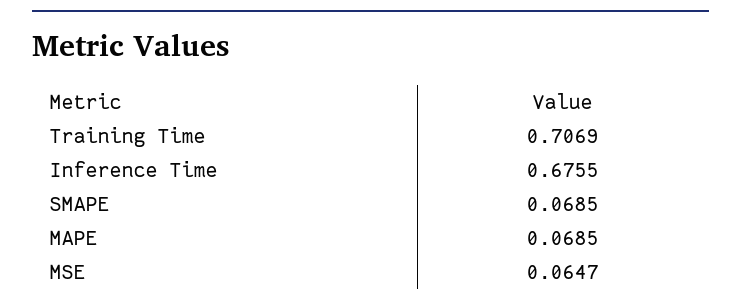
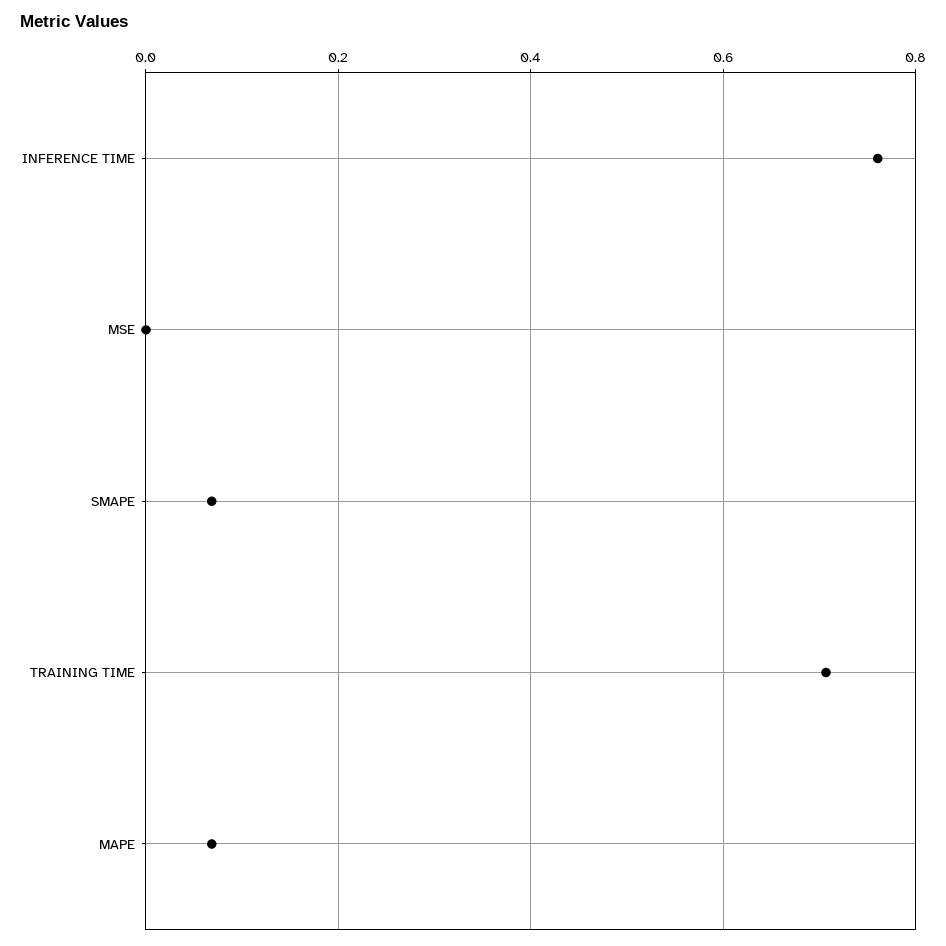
Inference Time: 0.6755 -> 0.76
MSE: 0.0647 -> 0

